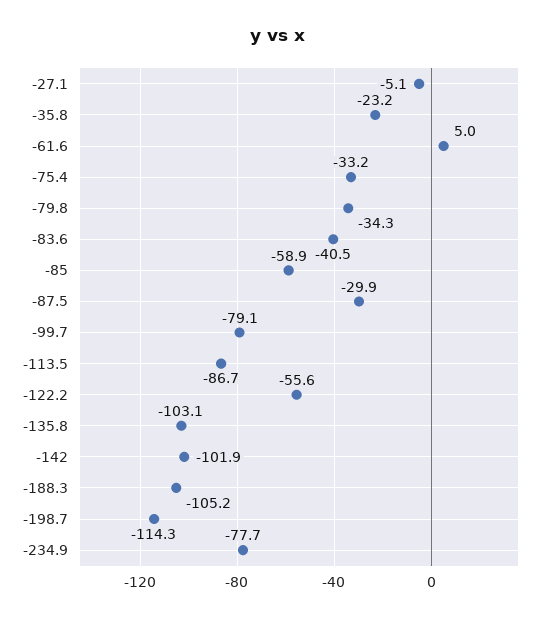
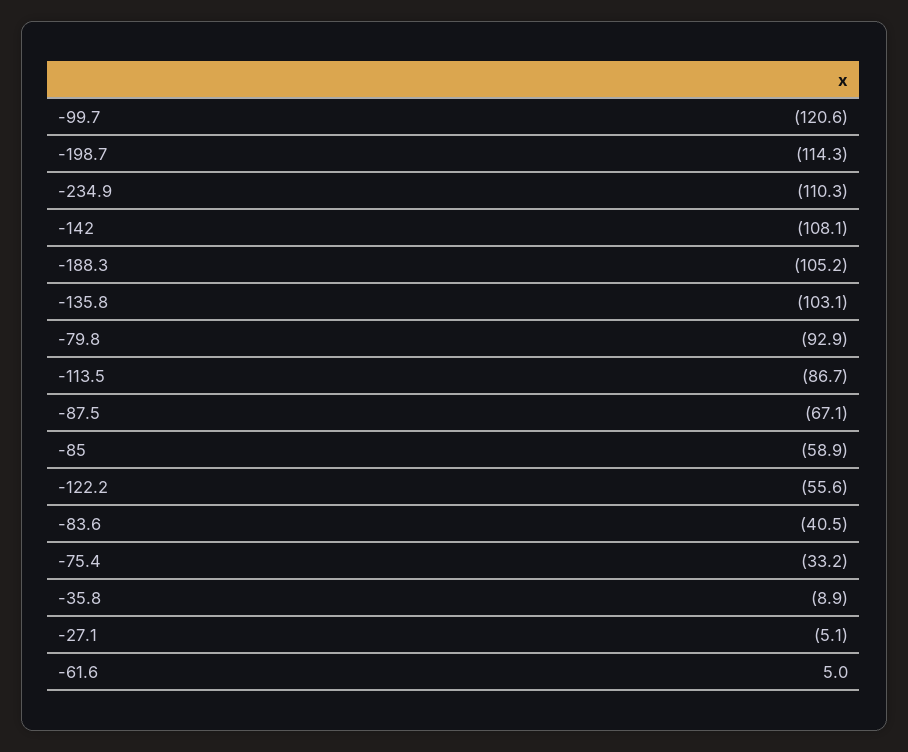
-35.8: -23.2 -> -8.9
-79.8: -34.3 -> -92.9
-87.5: -29.9 -> -67.1
-99.7: -79.1 -> -120.6
-142: -101.9 -> -108.1
-234.9: -77.7 -> -110.3

